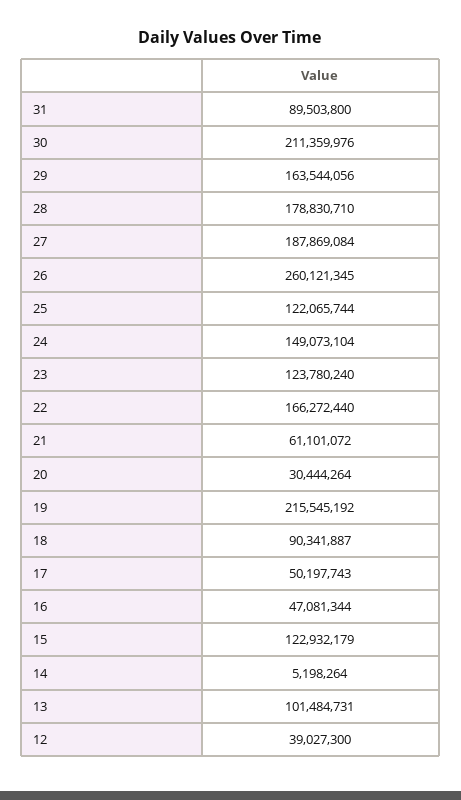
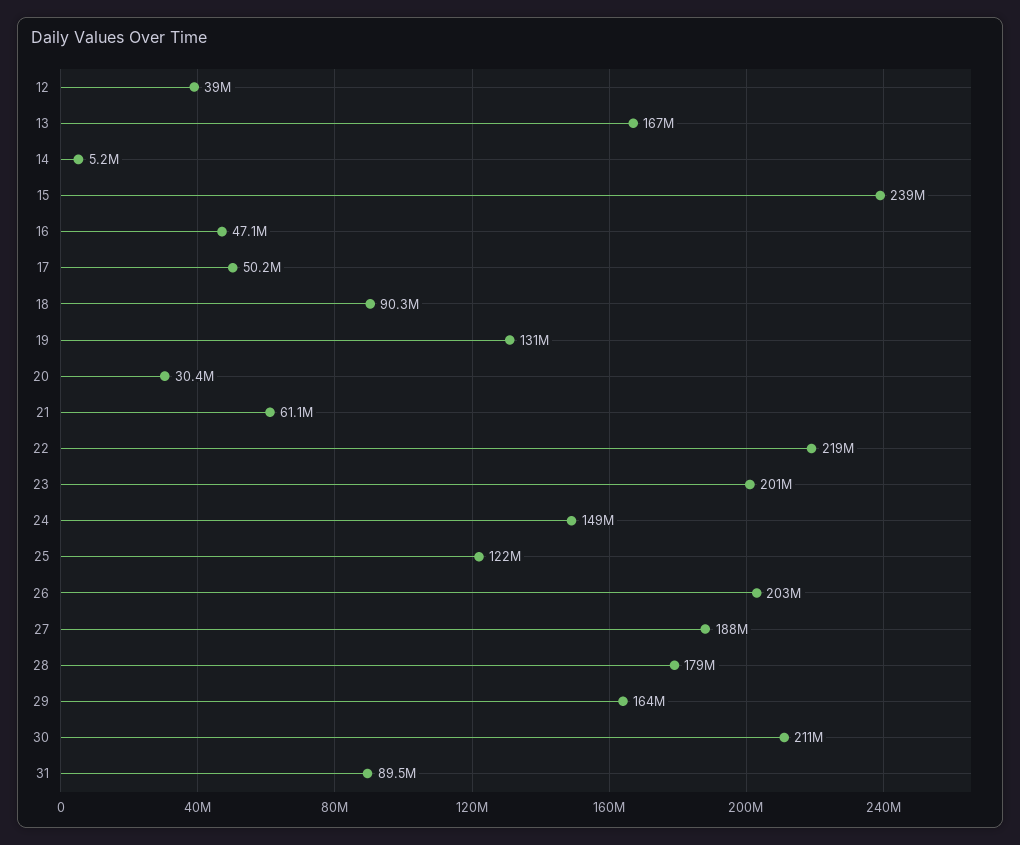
26: 260121345 -> 203000000
23: 123780240 -> 201000000
22: 166272440 -> 219000000
19: 215545192 -> 131000000
15: 122932179 -> 239000000
13: 101484731 -> 167000000

